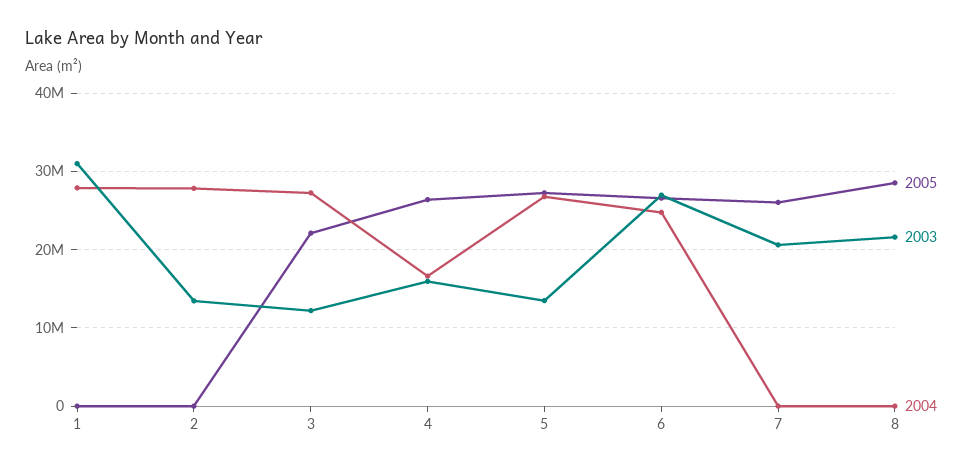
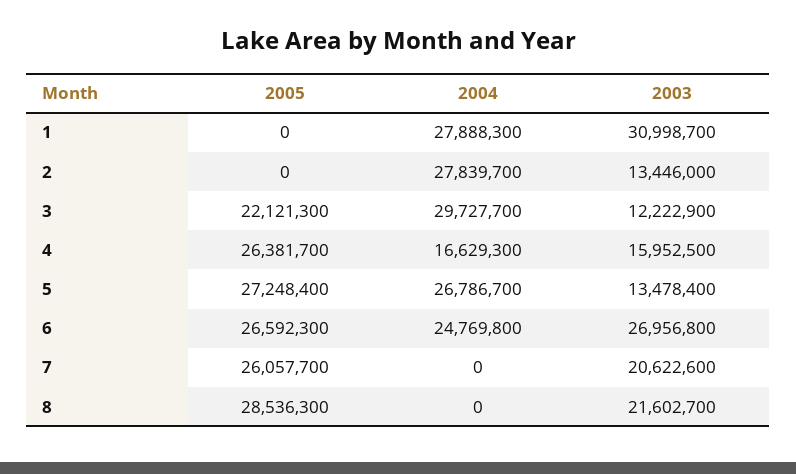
2004, 3: 27000000 -> 29727700

